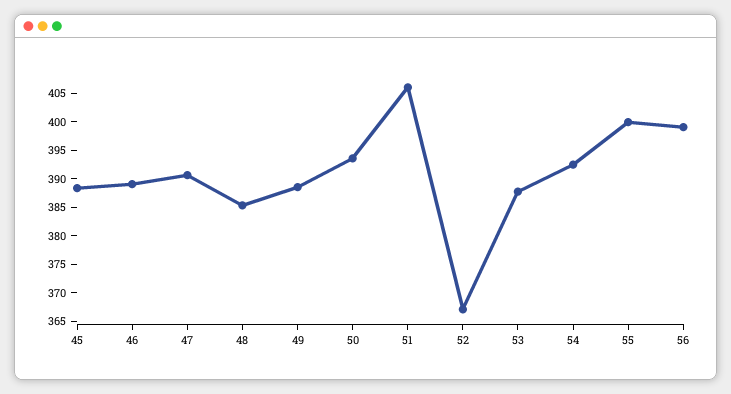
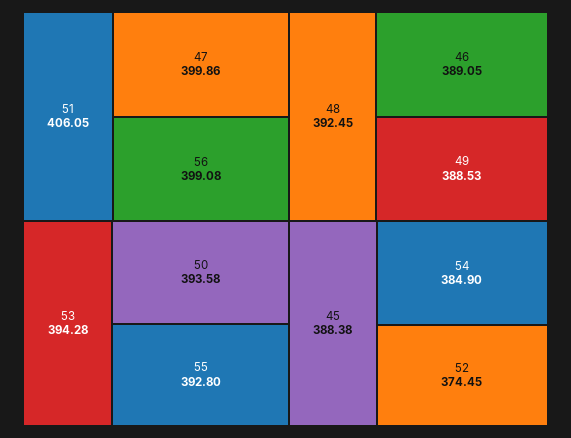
47: 390 -> 399.86
48: 385 -> 392.45
52: 367.5 -> 374.45
53: 387.5 -> 394.28
54: 392.5 -> 384.9
55: 400 -> 392.8

